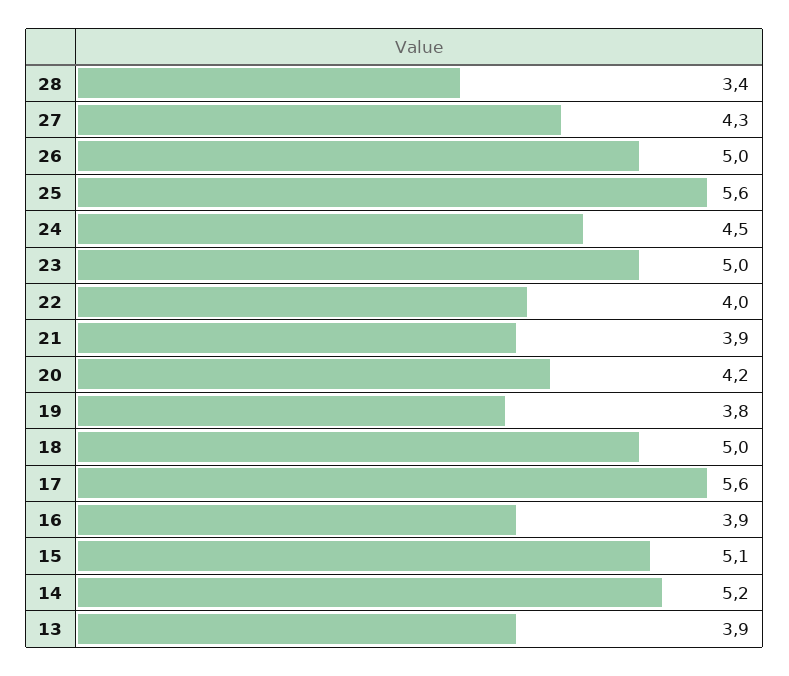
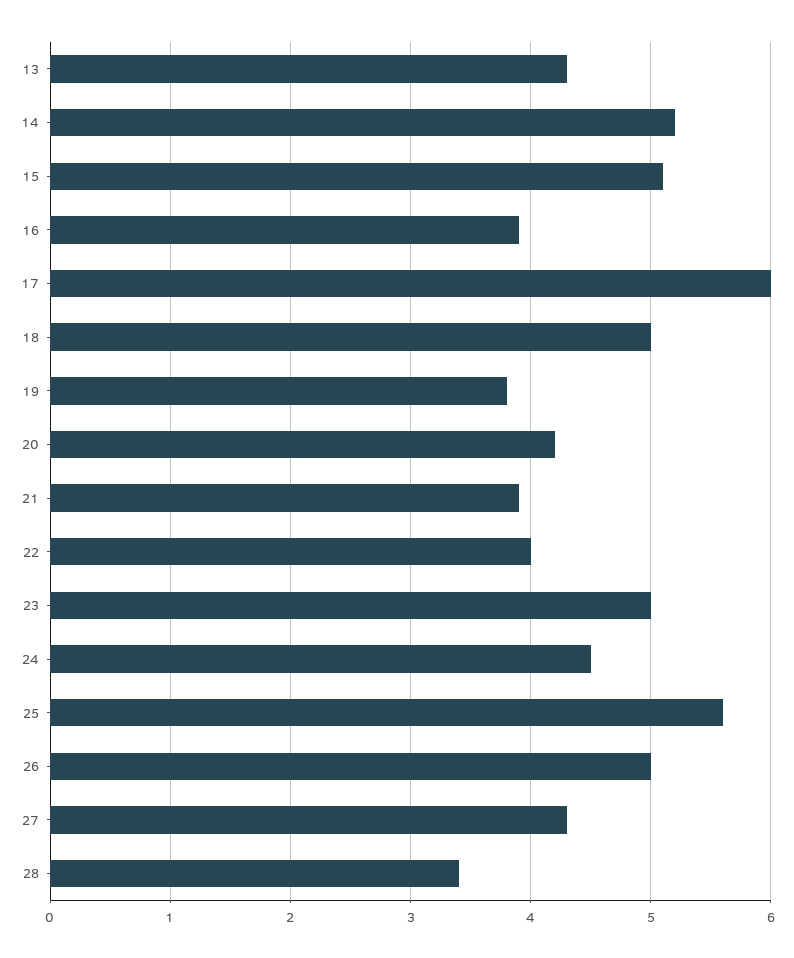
17: 5.6 -> 6
13: 3.9 -> 4.3

